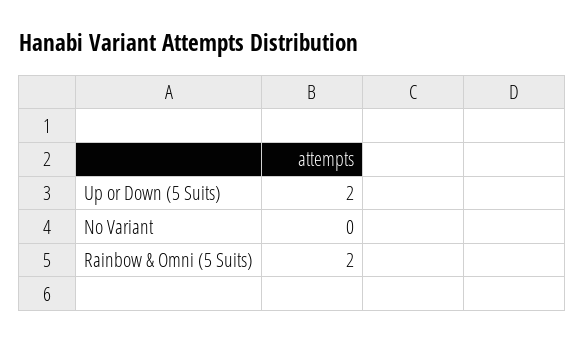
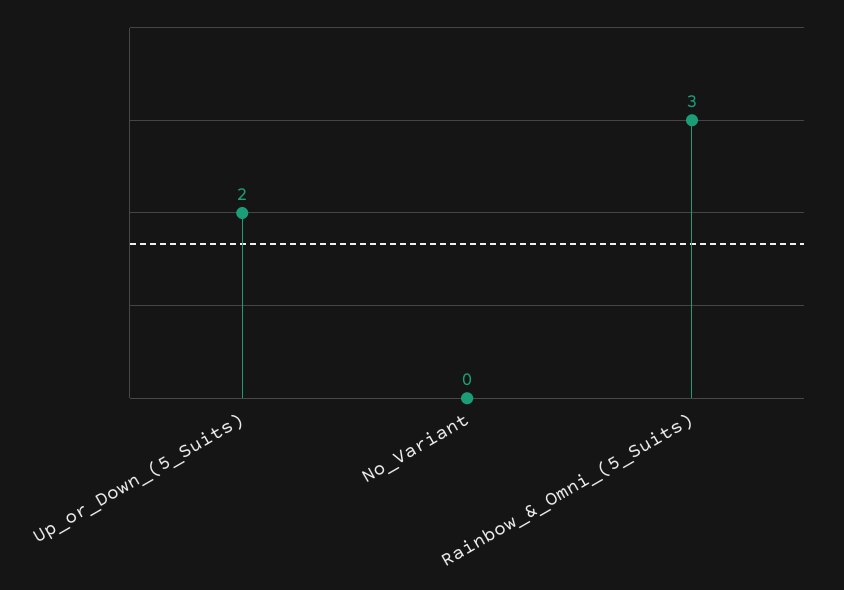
Rainbow & Omni (5 Suits): 2 -> 3

